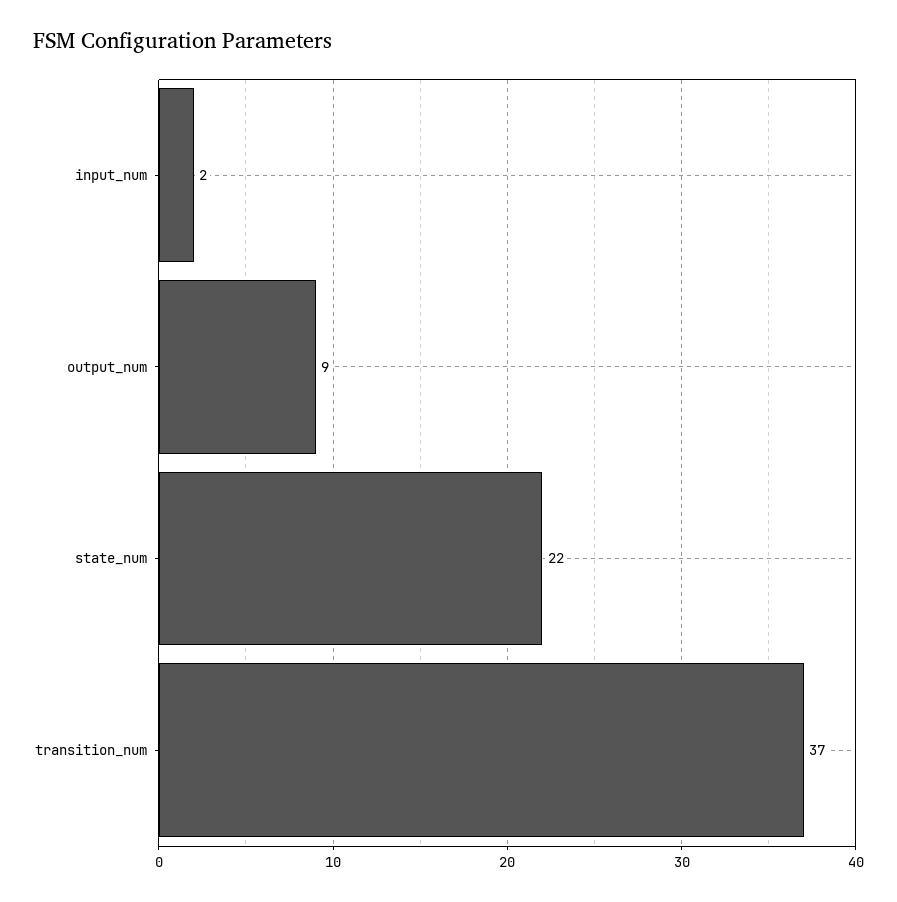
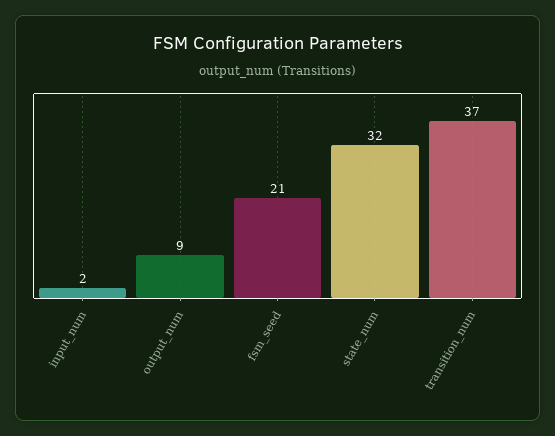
state_num: 22 -> 32
fsm_seed: none -> 21

